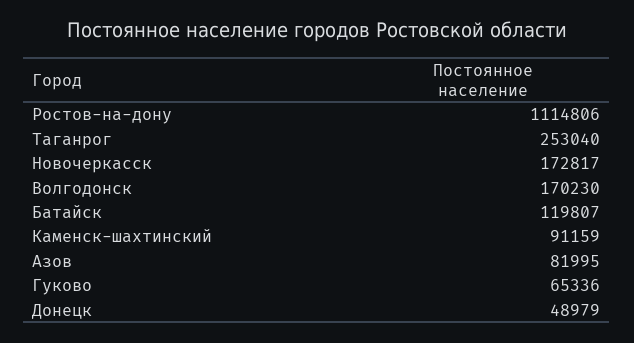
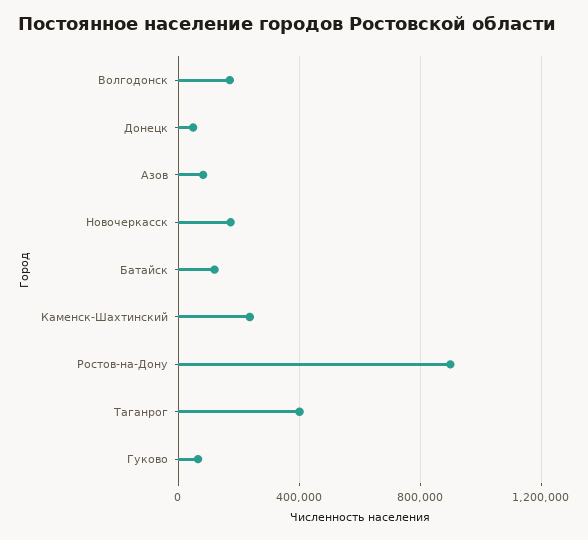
Ростов-на-дону: 1114806 -> 900000
Таганрог: 253040 -> 400000
Каменск-шахтинский: 91159 -> 250000

